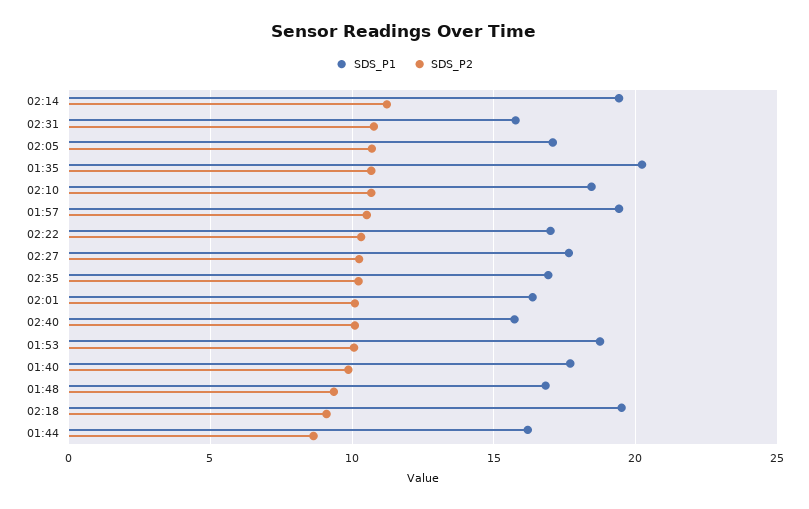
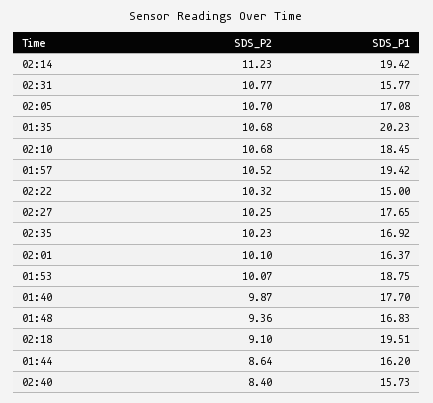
SDS_P1, 02:22: 17 -> 15
SDS_P2, 02:40: 10 -> 8.4

